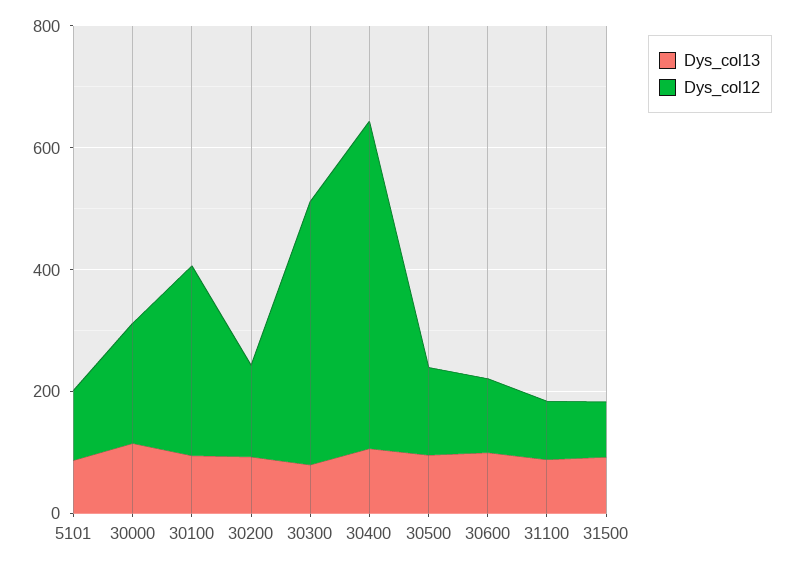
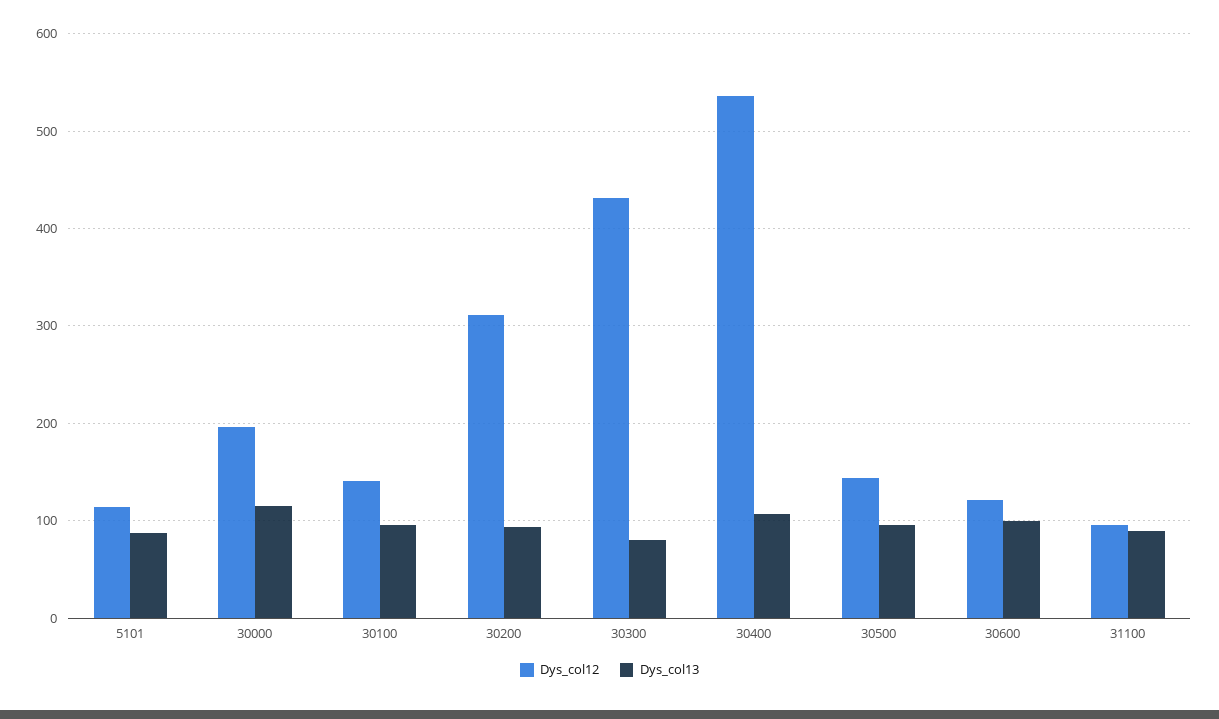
Dys_col12, 30100: 300 -> 140
Dys_col12, 30200: 150 -> 310
Dys_col13, 31500: 100 -> none
Dys_col12, 31500: 100 -> none

